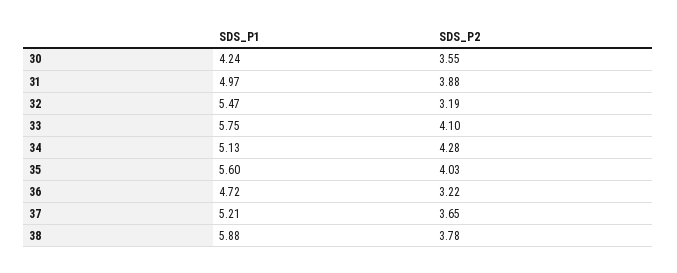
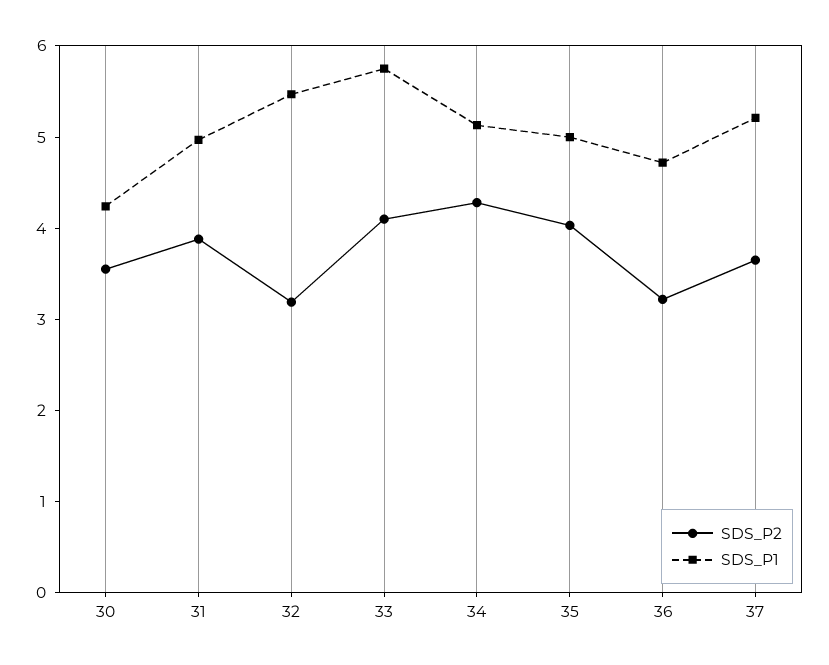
SDS_P1, 35: 5.6 -> 5
SDS_P1, 38: 5.88 -> none
SDS_P2, 38: 3.78 -> none

